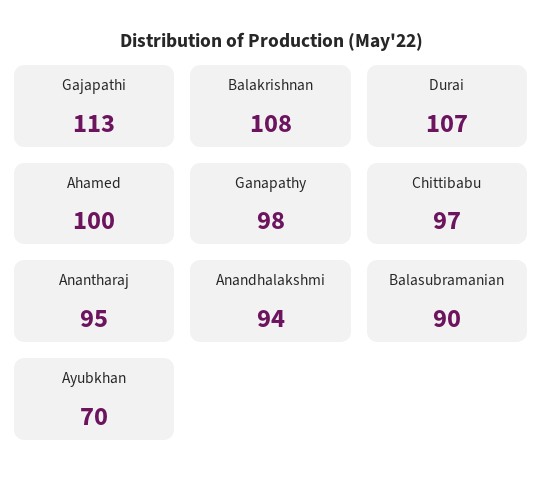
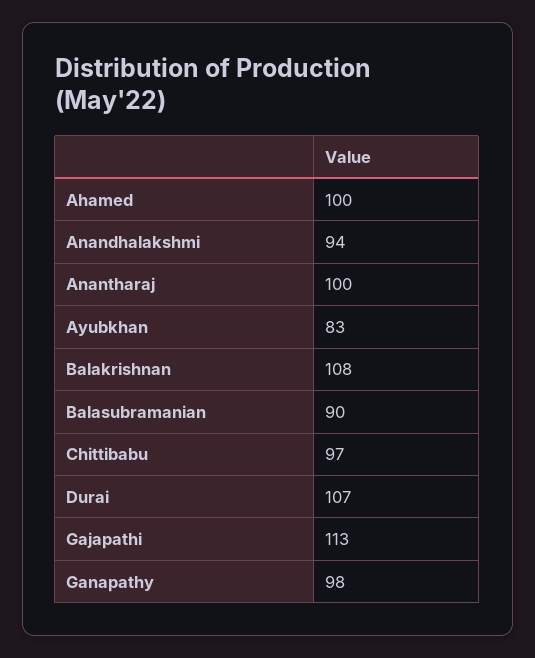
Anantharaj: 95 -> 100
Ayubkhan: 70 -> 83

